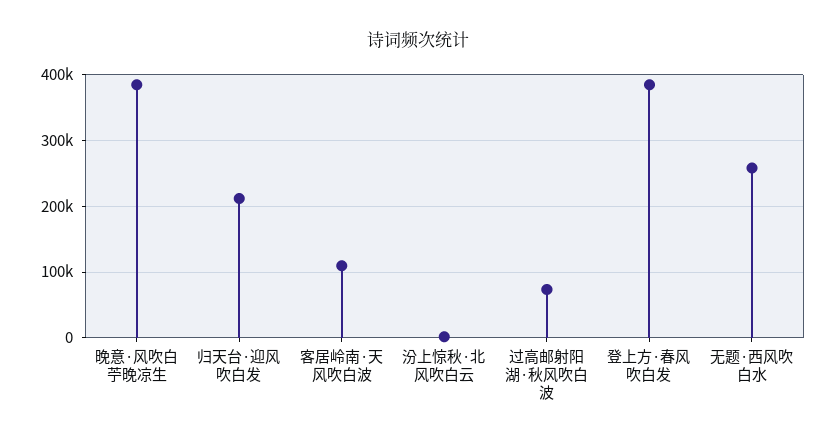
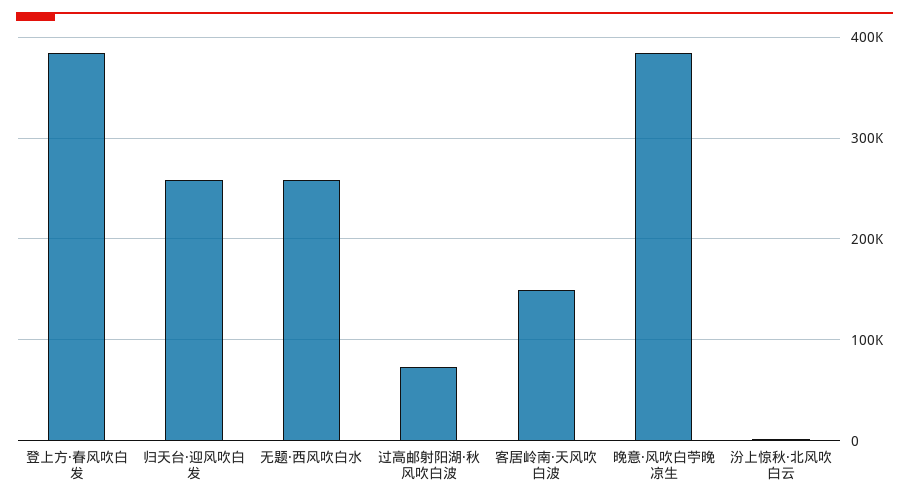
归天台·迎风吹白发: 210000 -> 260000
客居岭南·天风吹白波: 110000 -> 150000

